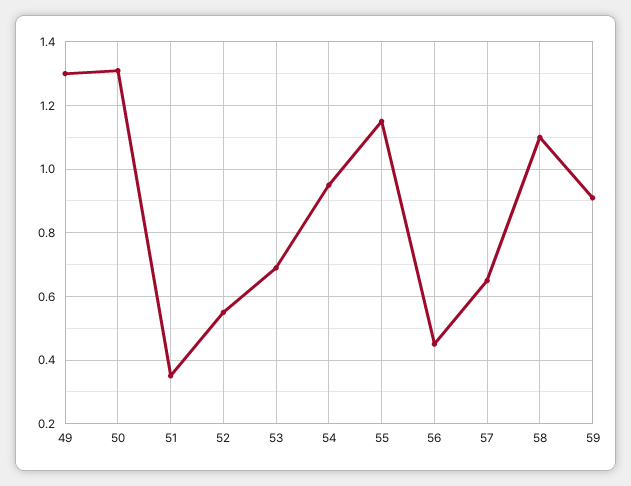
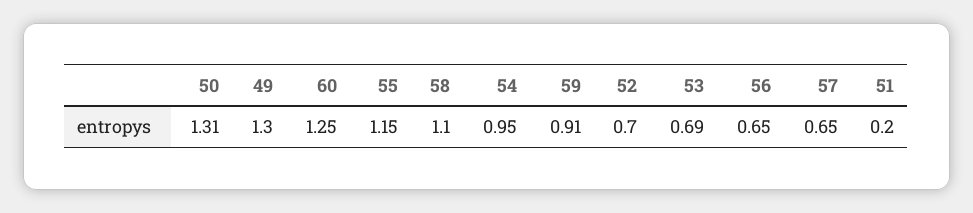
51: 0.35 -> 0.2
52: 0.55 -> 0.7
56: 0.45 -> 0.65
60: none -> 1.25

